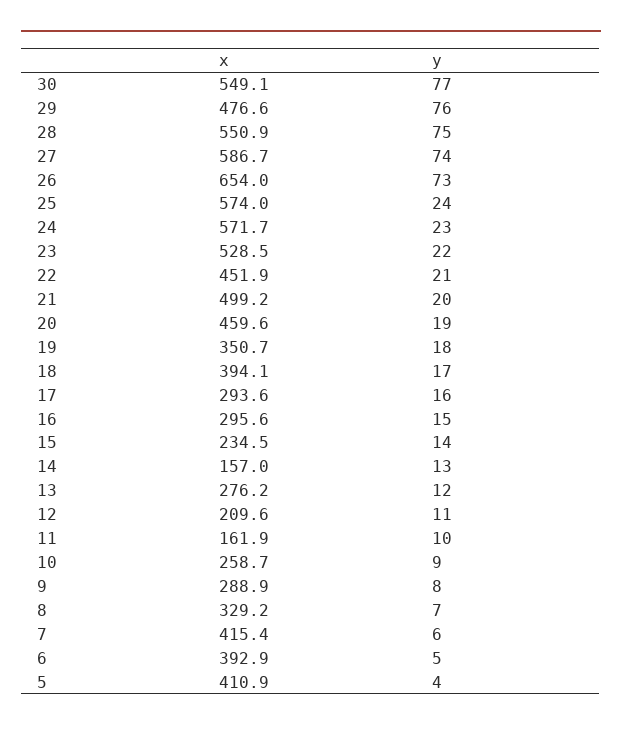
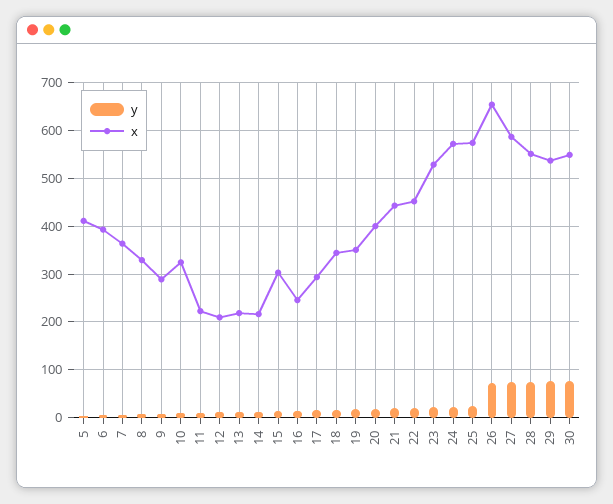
x, 29: 476.6 -> 540
x, 21: 499.2 -> 440
x, 20: 459.6 -> 400
x, 18: 394.1 -> 340
x, 16: 295.6 -> 240
x, 15: 234.5 -> 300
x, 14: 157 -> 220
x, 13: 276.2 -> 220
x, 11: 161.9 -> 220
x, 10: 258.7 -> 320
x, 7: 415.4 -> 360

